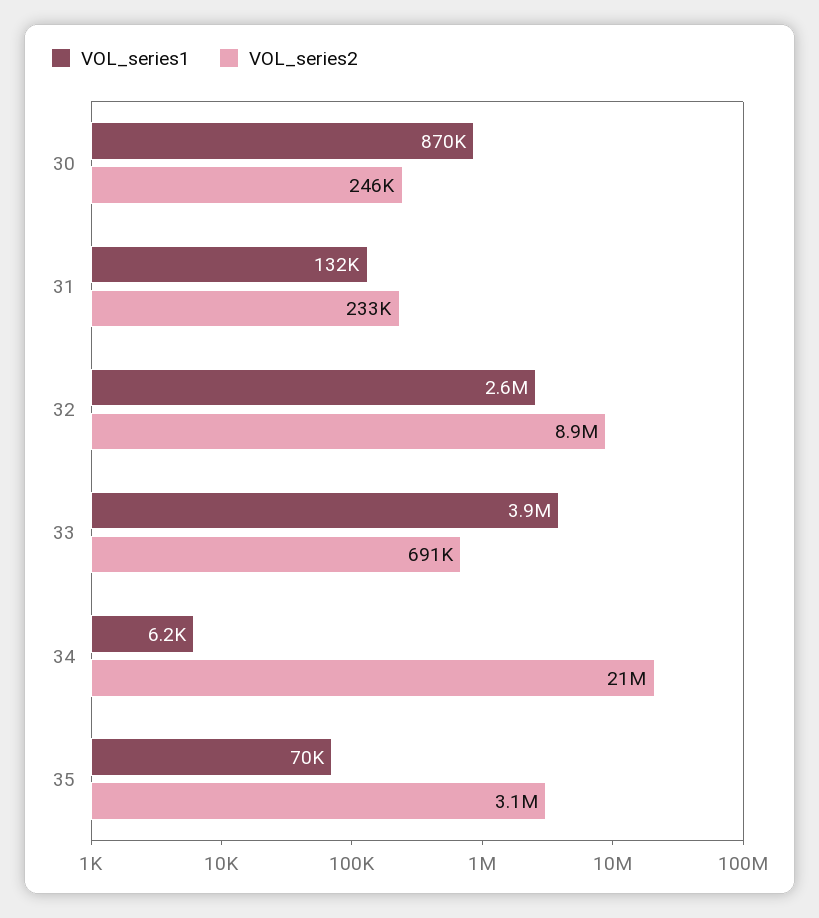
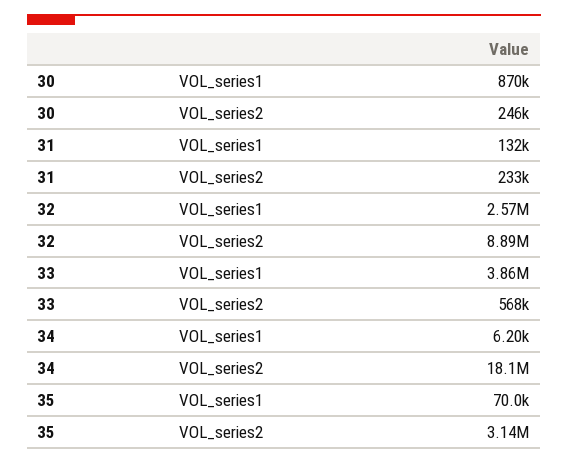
VOL_series2, 33: 691000 -> 568000
VOL_series2, 34: 21000000 -> 18100000

